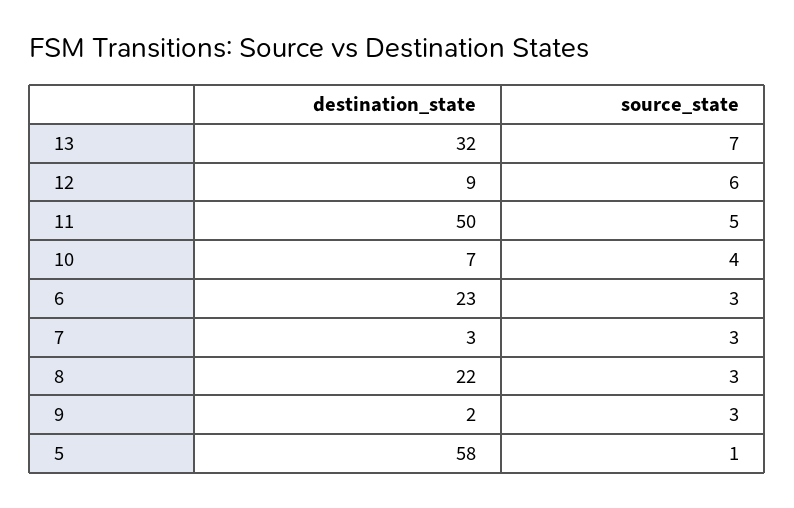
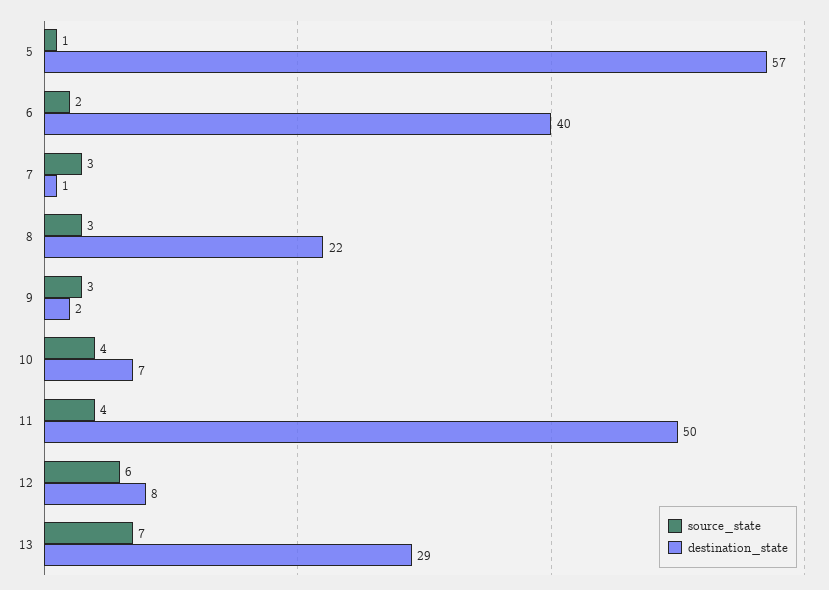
destination_state, 13: 32 -> 29
destination_state, 12: 9 -> 8
source_state, 11: 5 -> 4
destination_state, 6: 23 -> 40
source_state, 6: 3 -> 2
destination_state, 7: 3 -> 1
destination_state, 5: 58 -> 57

